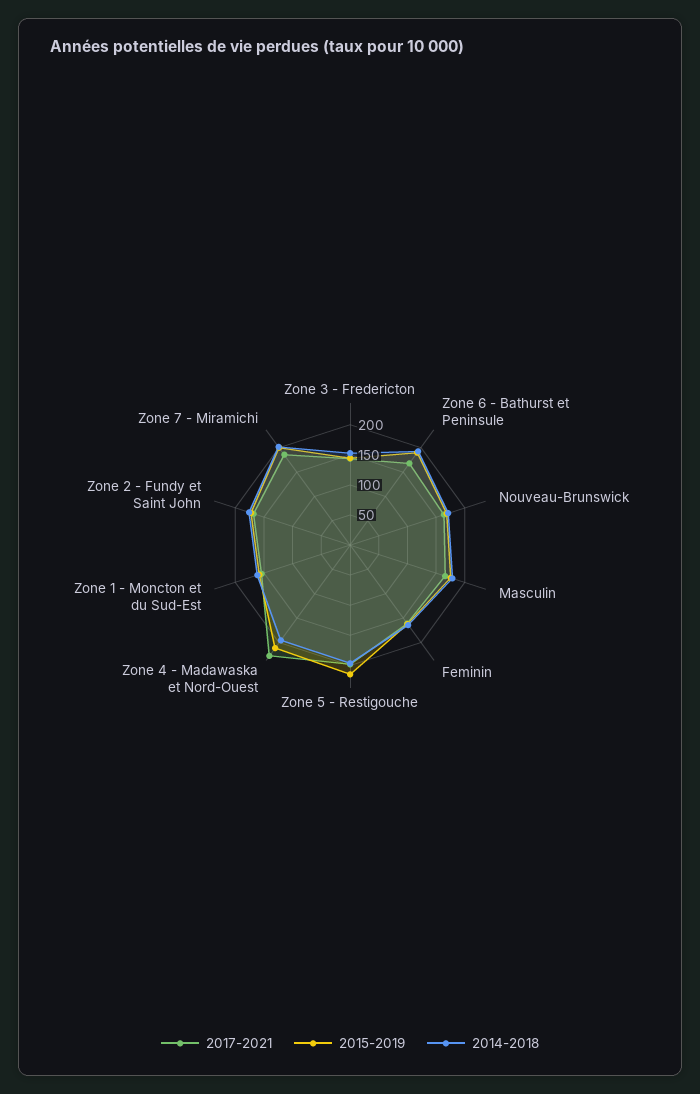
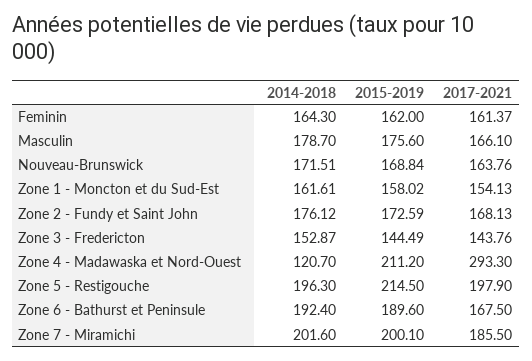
2017-2021, Zone 4 - Madawaska et Nord-Ouest: 225 -> 293.3
2014-2018, Zone 4 - Madawaska et Nord-Ouest: 200 -> 120.7

